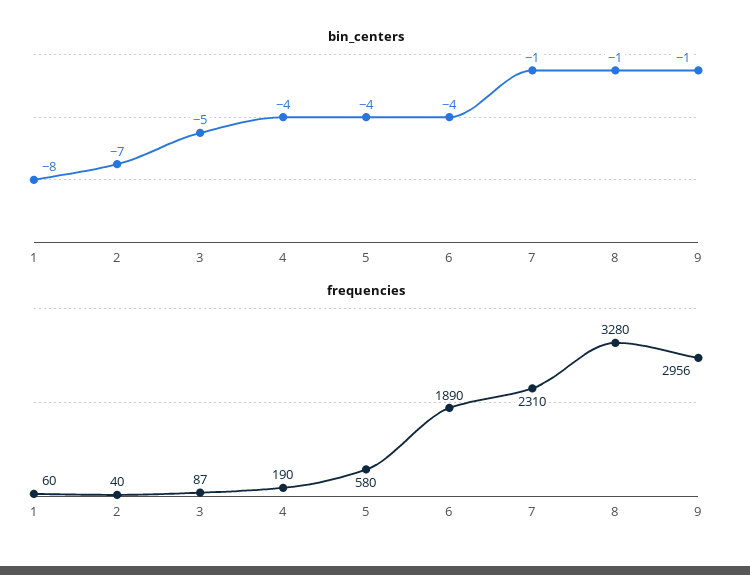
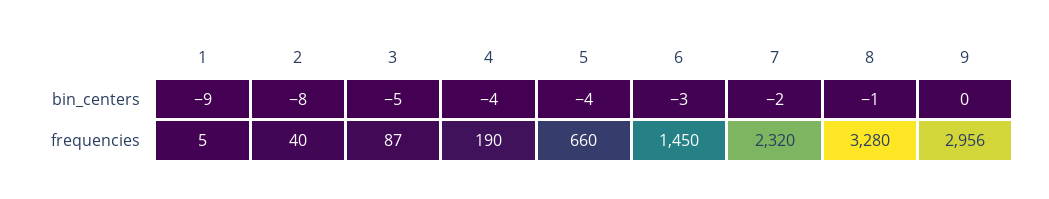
bin_centers, 1: -8 -> -9
bin_centers, 2: -7 -> -8
bin_centers, 6: -4 -> -3
bin_centers, 7: -1 -> -2
bin_centers, 9: -1 -> 0
frequencies, 1: 60 -> 5
frequencies, 5: 580 -> 660
frequencies, 6: 1890 -> 1450
frequencies, 7: 2310 -> 2320

